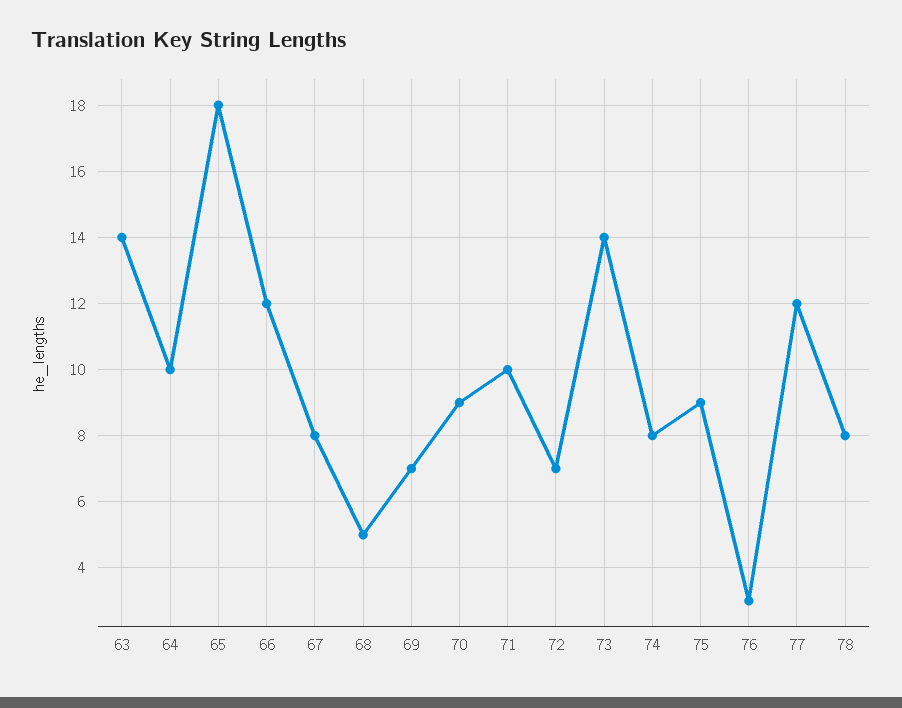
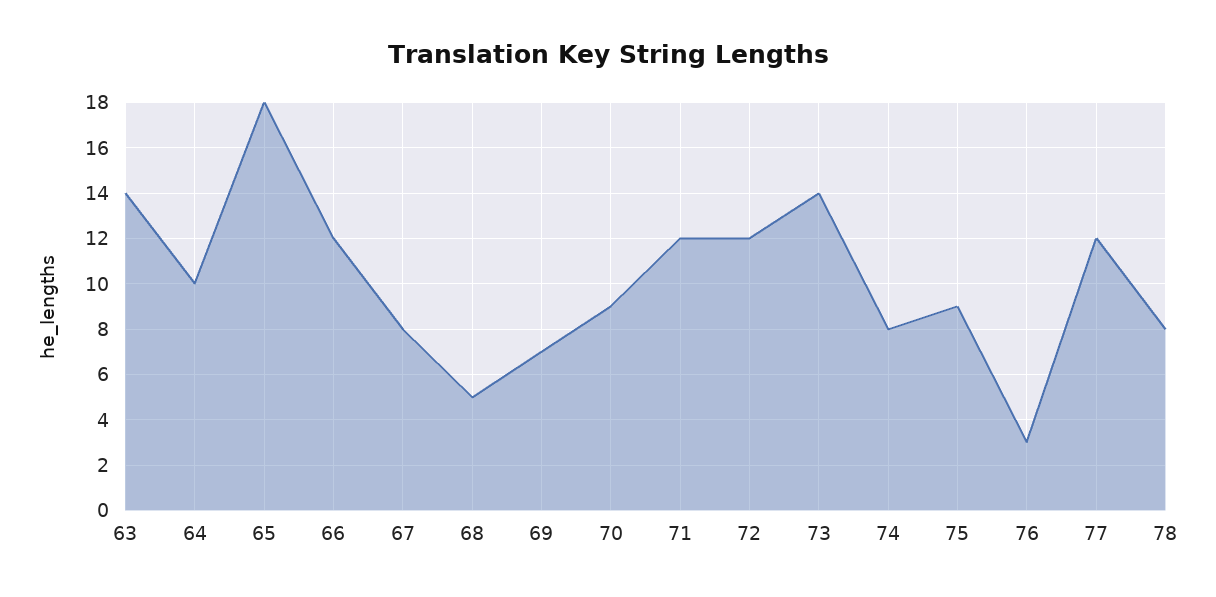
71: 10 -> 12
72: 7 -> 12

